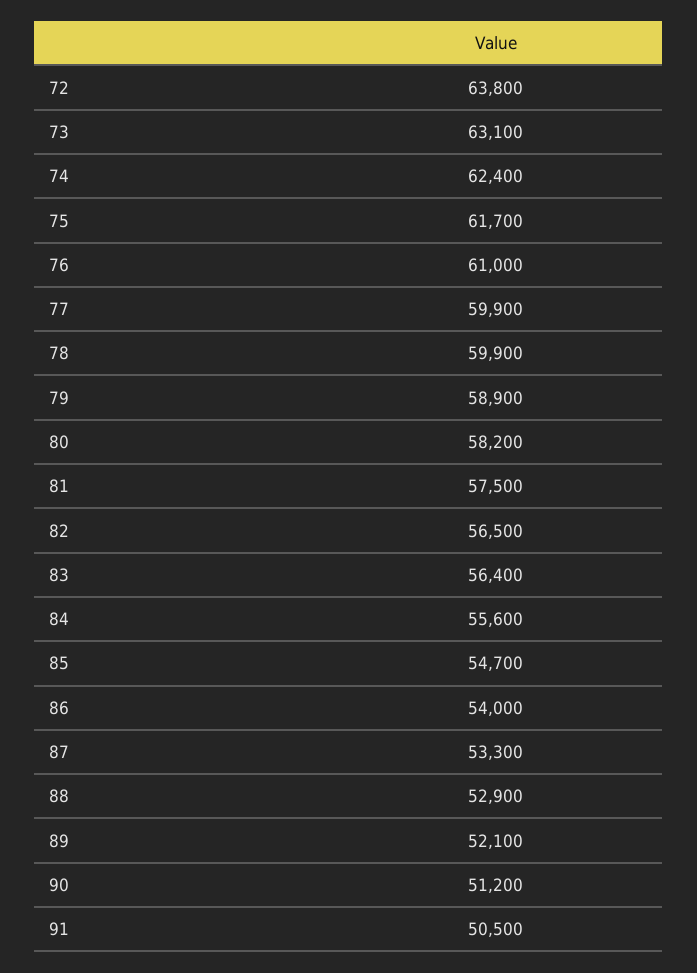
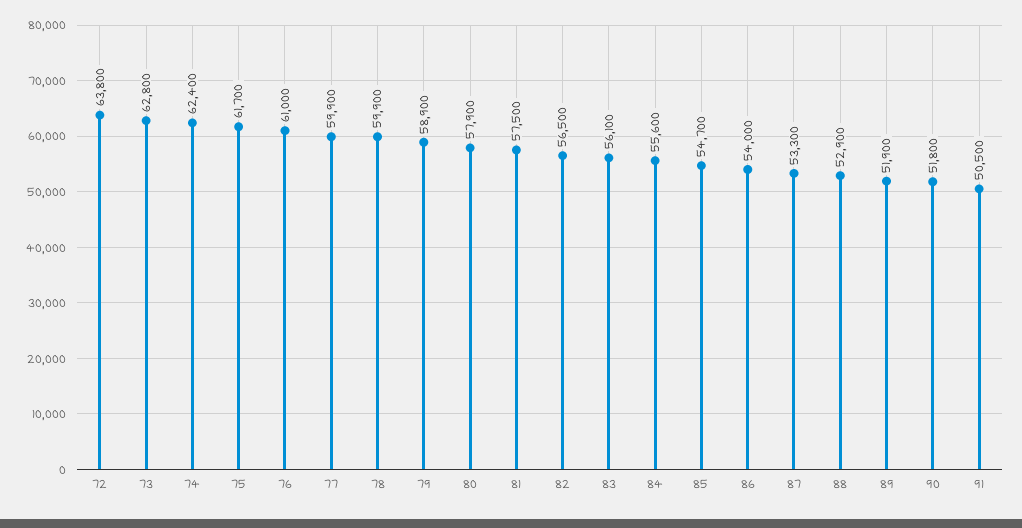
73: 63100 -> 62800
80: 58200 -> 57900
83: 56400 -> 56100
89: 52100 -> 51900
90: 51200 -> 51800

